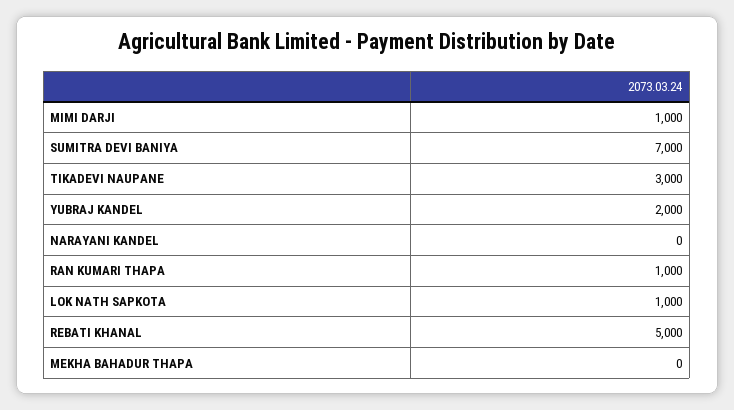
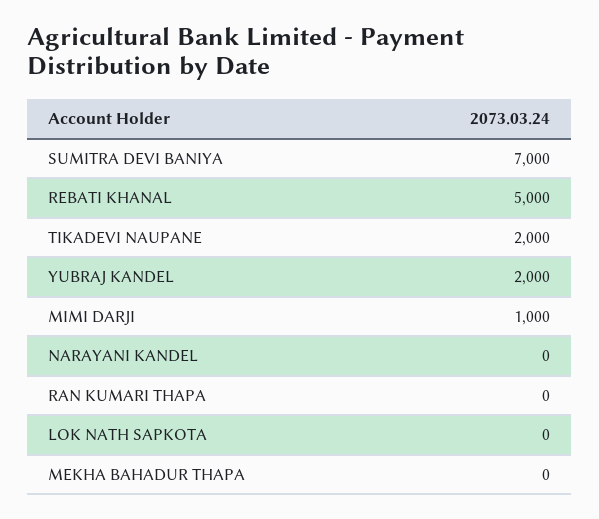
TIKADEVI NAUPANE: 3000 -> 2000
RAN KUMARI THAPA: 1000 -> 0
LOK NATH SAPKOTA: 1000 -> 0

